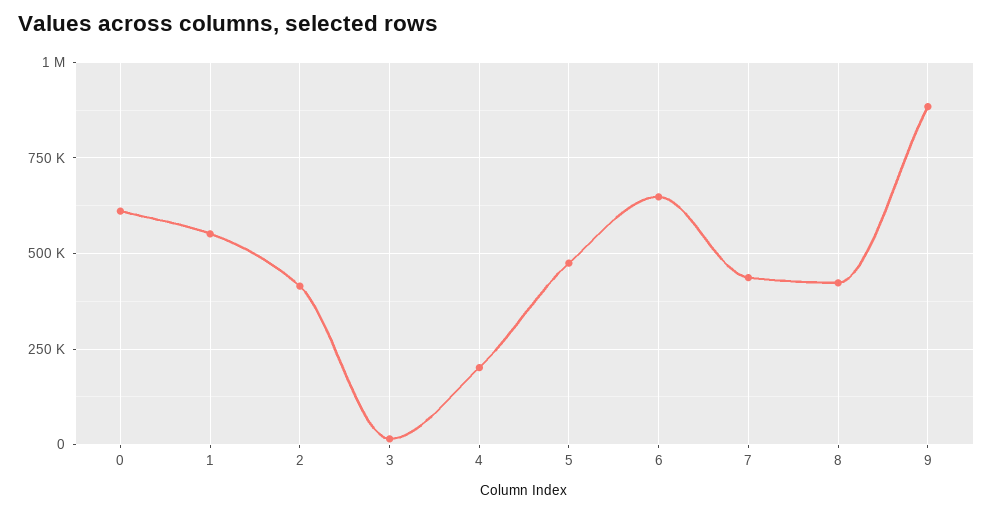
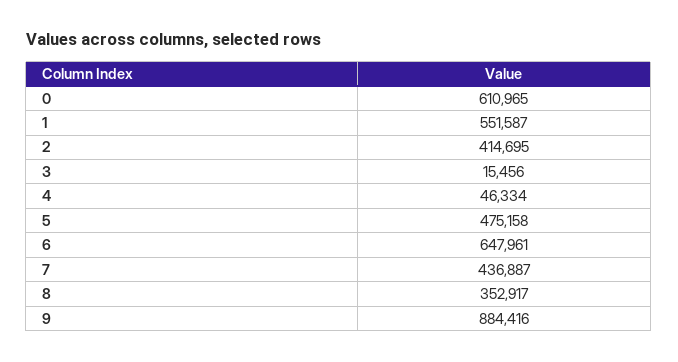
4: 200000 -> 46334
8: 425000 -> 352917

